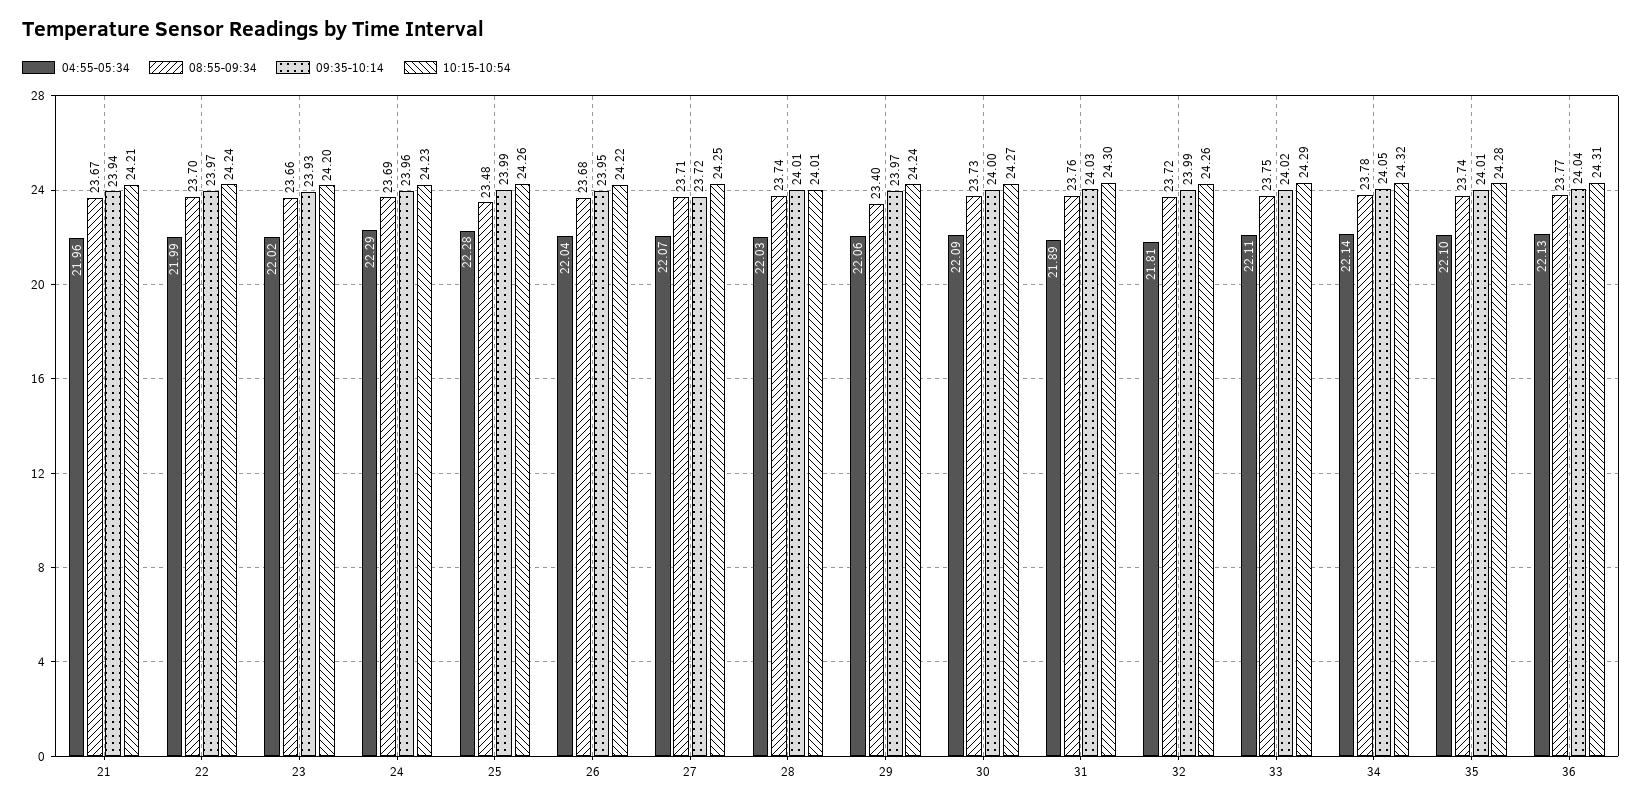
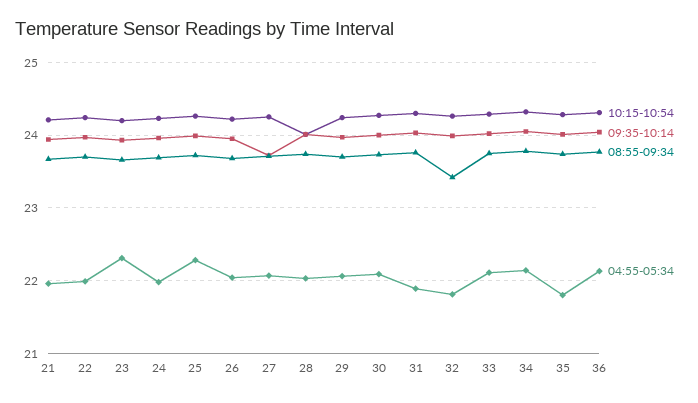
04:55-05:34, 23: 22.02 -> 22.3
04:55-05:34, 24: 22.29 -> 22
08:55-09:34, 25: 23.48 -> 23.7
08:55-09:34, 29: 23.4 -> 23.7
08:55-09:34, 32: 23.72 -> 23.4
04:55-05:34, 35: 22.1 -> 21.8

